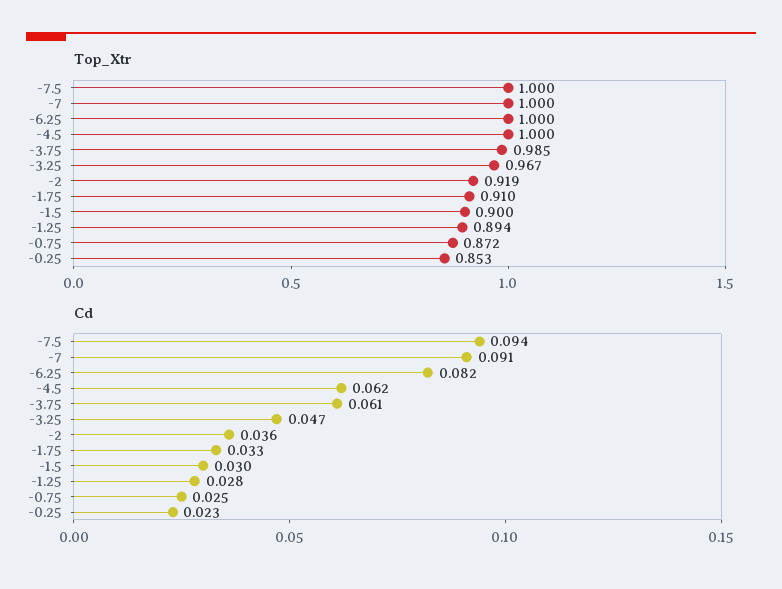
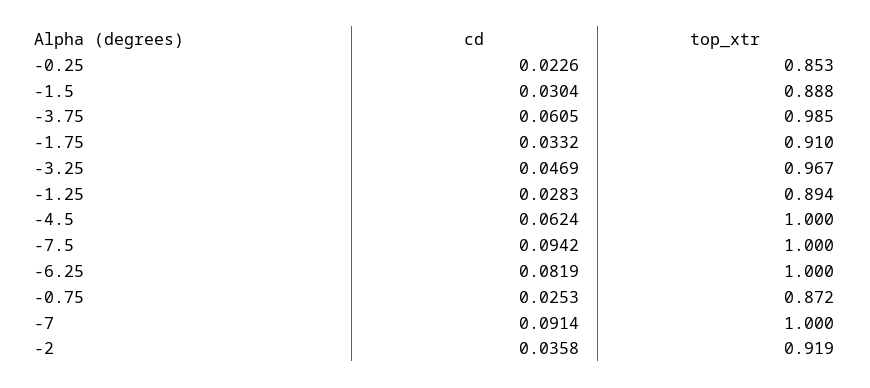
Top_Xtr, -1.5: 0.9 -> 0.888

